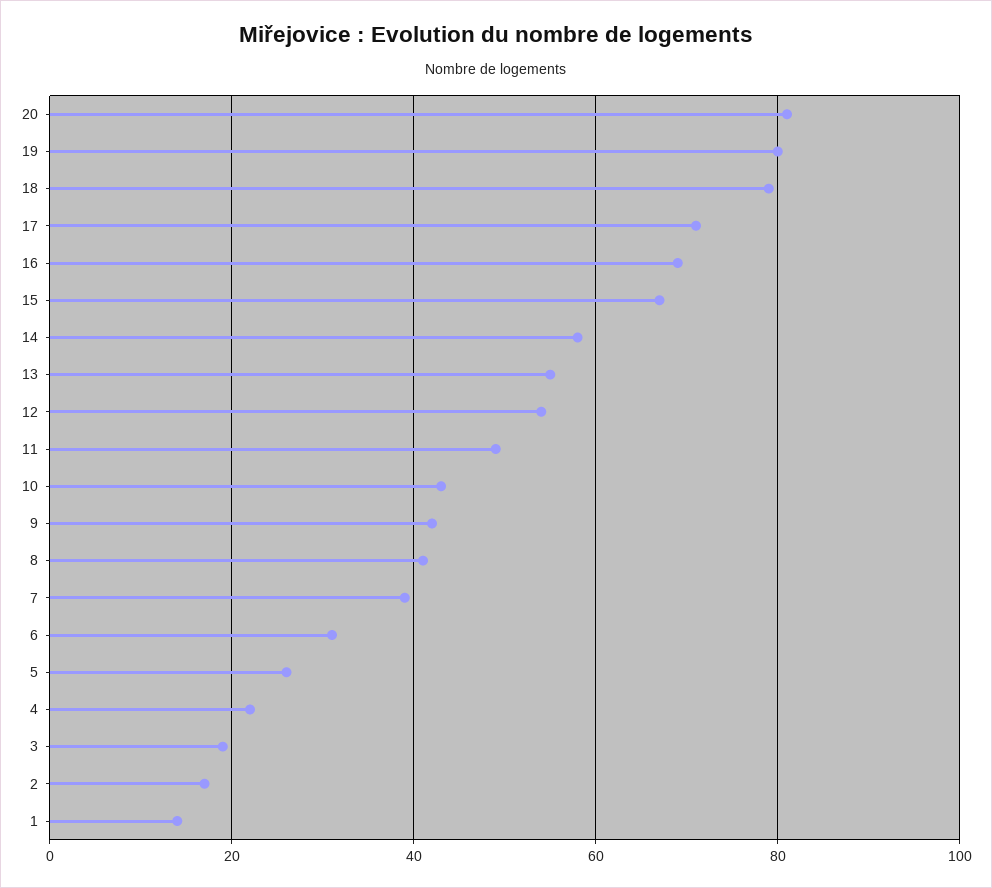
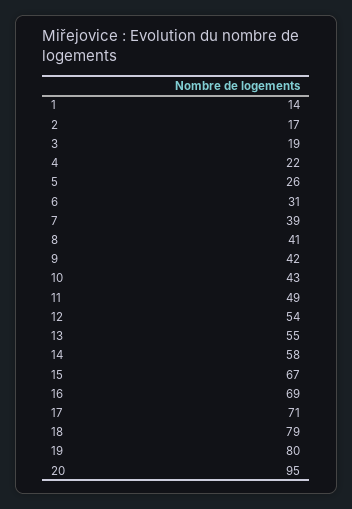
20: 80 -> 95

